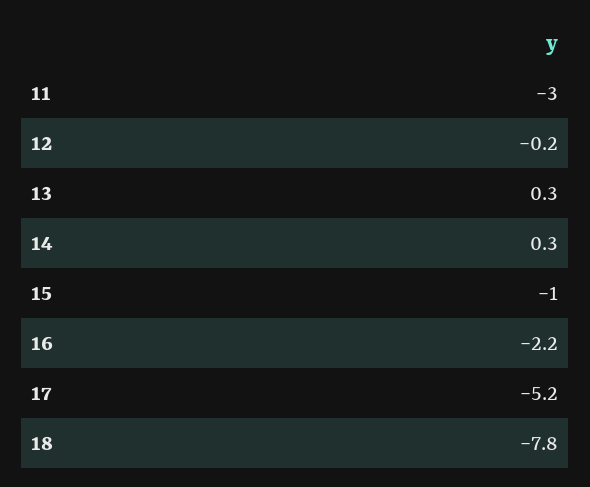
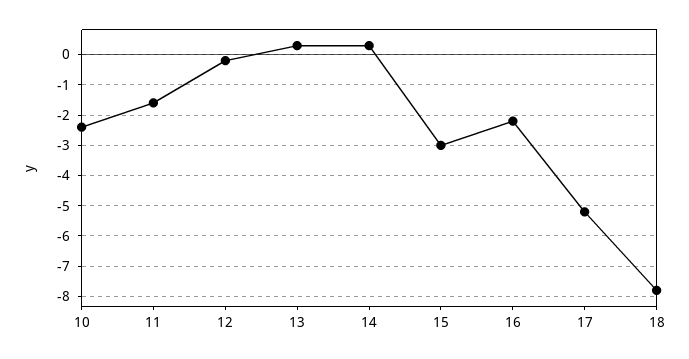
11: -3 -> -1.5
15: -1 -> -3
10: none -> -2.5

